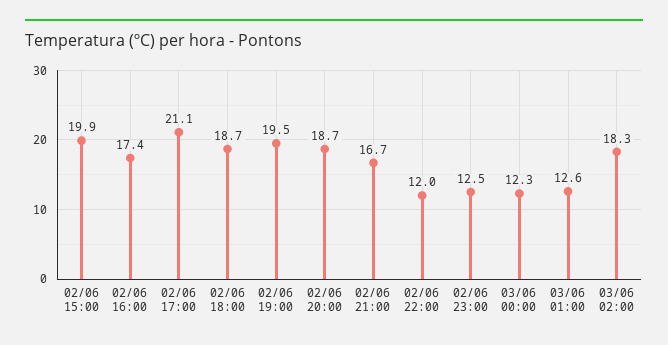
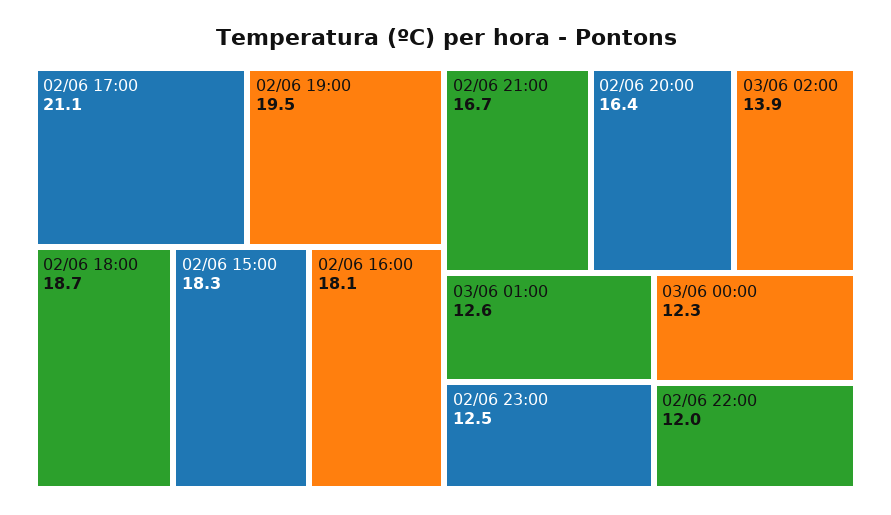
02/06 15:00: 19.9 -> 18.3
02/06 16:00: 17.4 -> 18.1
02/06 20:00: 18.7 -> 16.4
03/06 02:00: 18.3 -> 13.9

